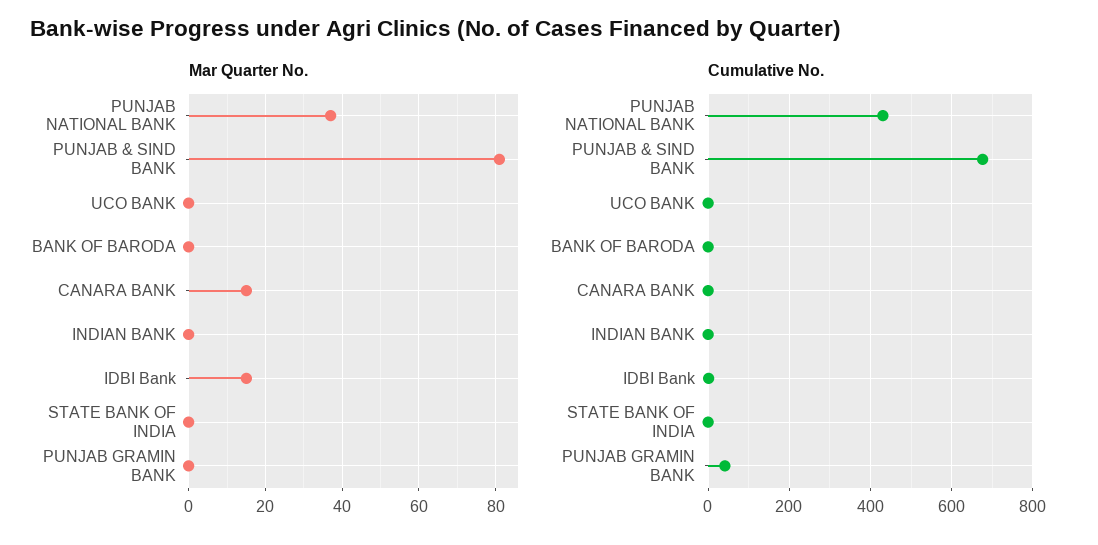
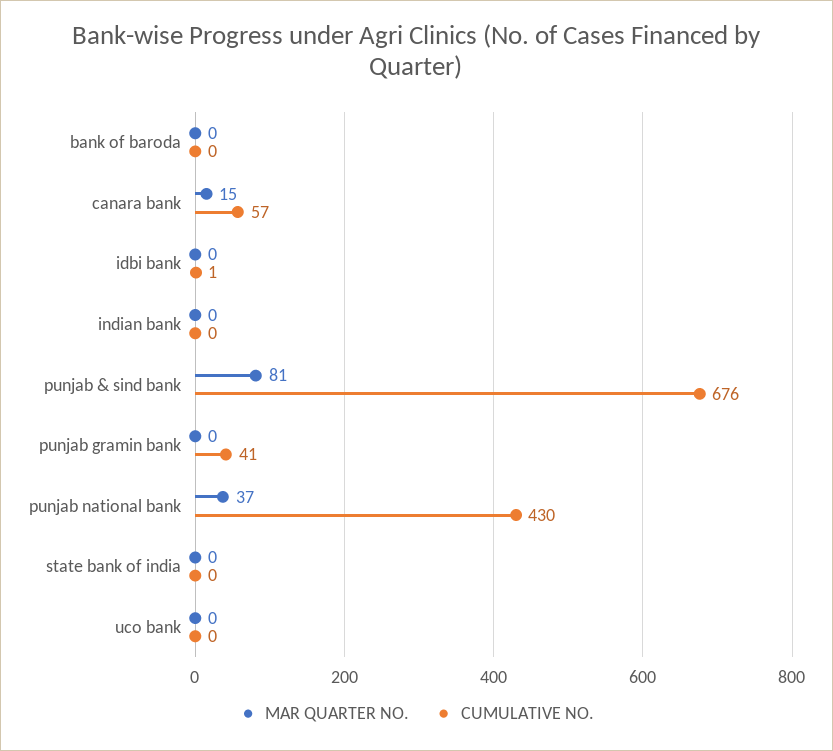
Mar Quarter No., IDBI Bank: 15 -> 0
Cumulative No., CANARA BANK: 0 -> 57

